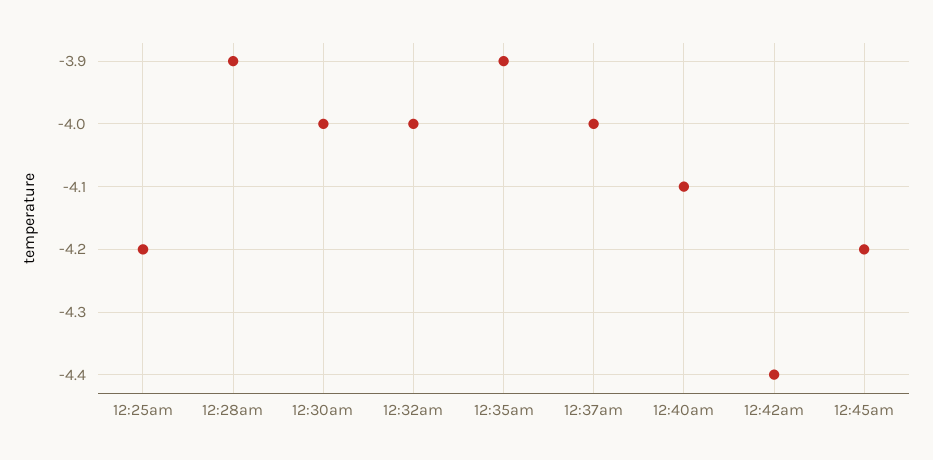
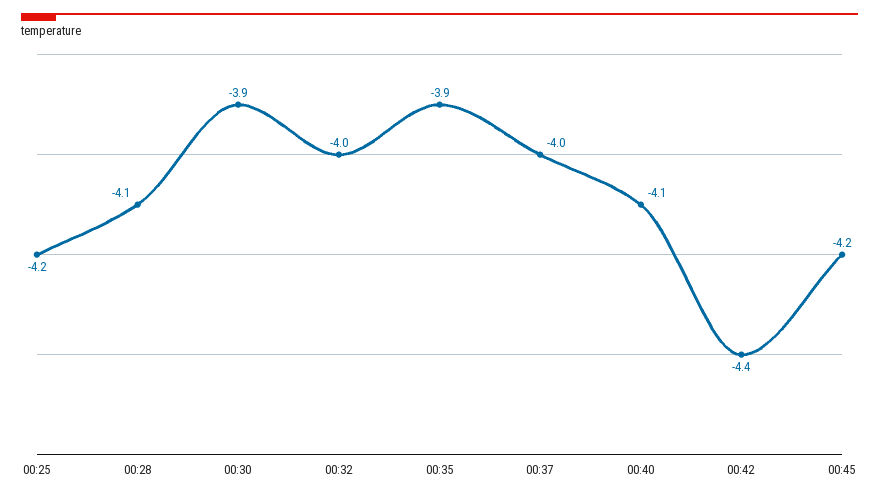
12:28am: -3.9 -> -4.1
12:30am: -4 -> -3.9

